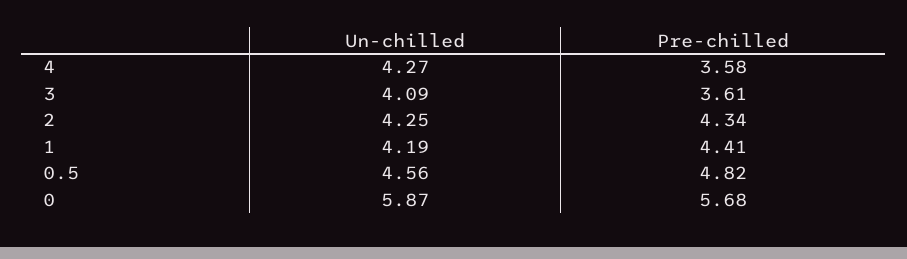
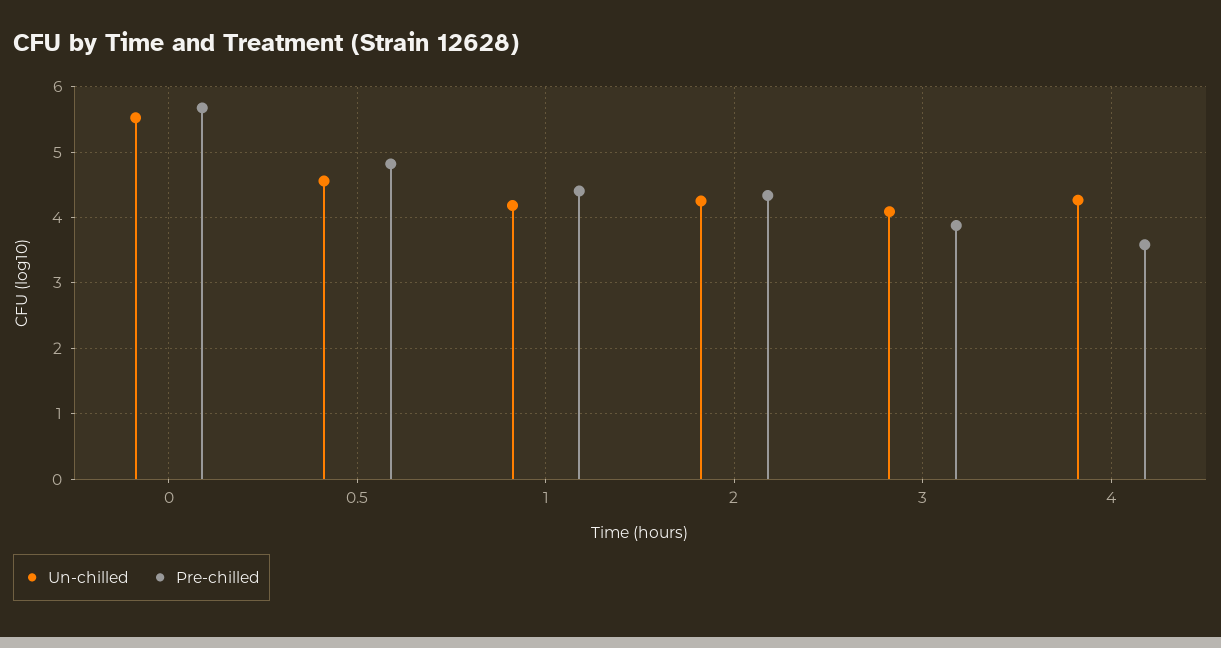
Pre-chilled, 3: 3.61 -> 3.9
Un-chilled, 0: 5.87 -> 5.5

